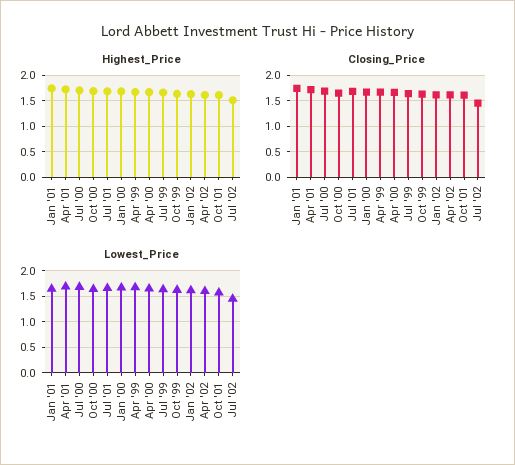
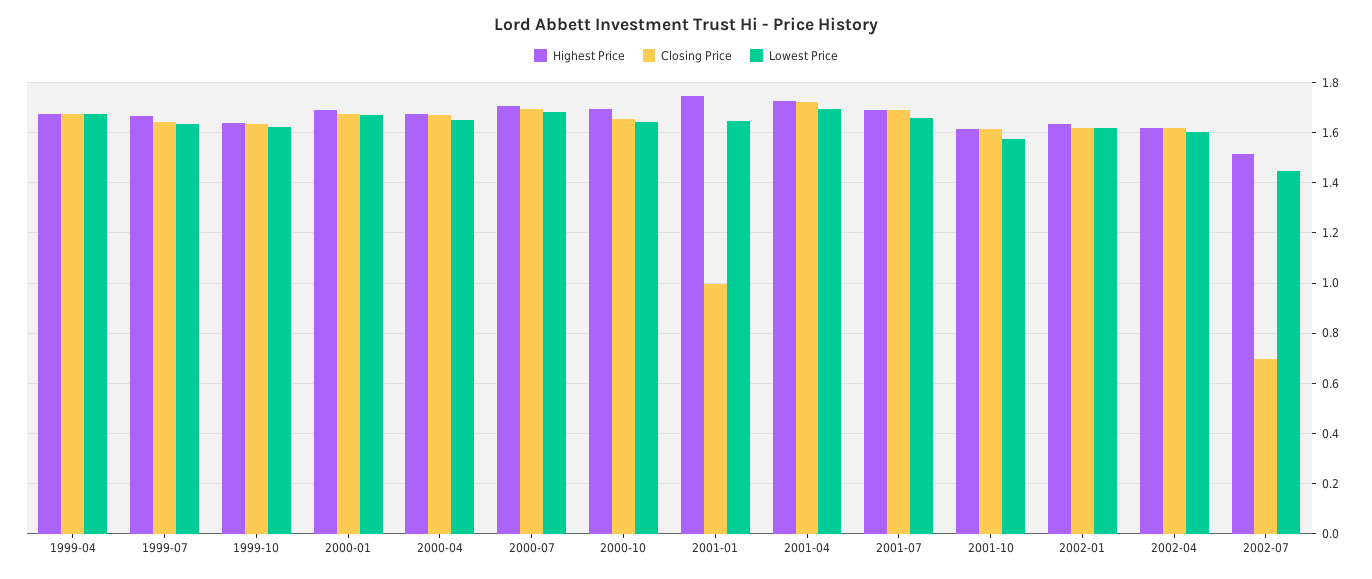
Closing_Price, Jan '01: 1.75 -> 1
Closing_Price, Jul '02: 1.5 -> 0.7

